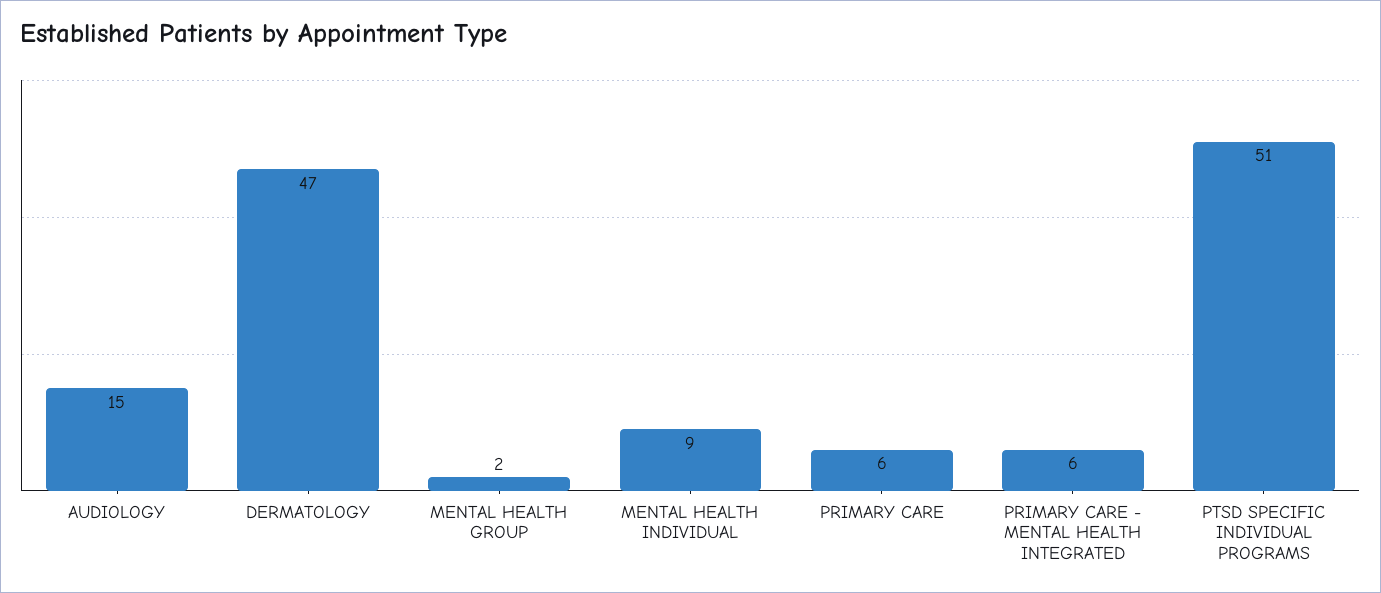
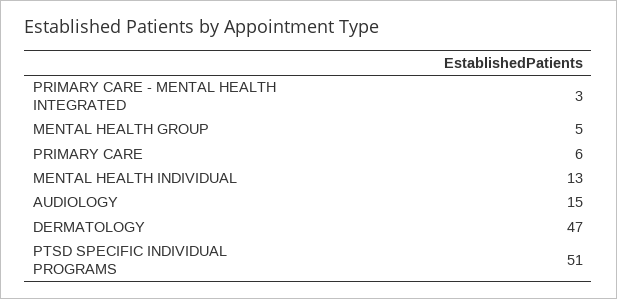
MENTAL HEALTH GROUP: 2 -> 5
MENTAL HEALTH INDIVIDUAL: 9 -> 13
PRIMARY CARE - MENTAL HEALTH INTEGRATED: 6 -> 3

